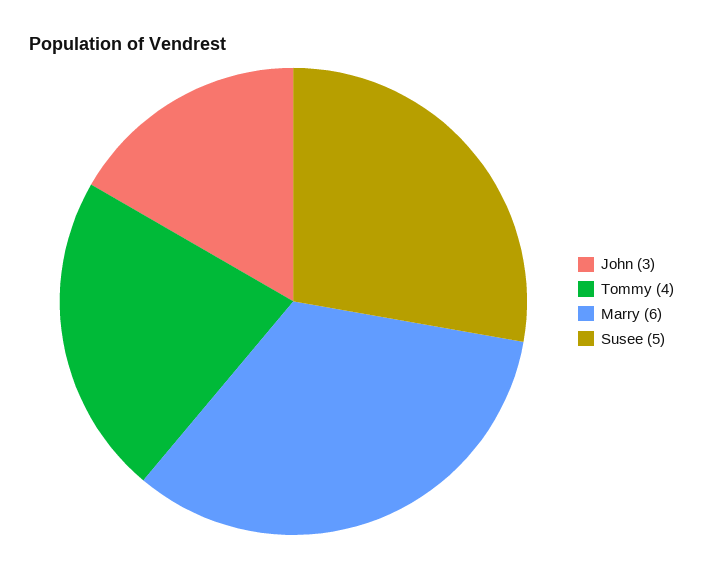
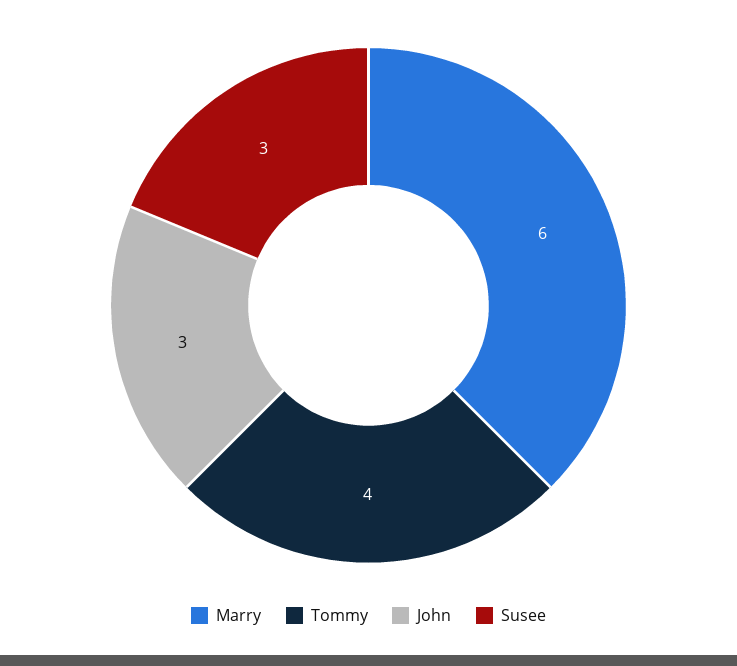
Susee: 5 -> 3

